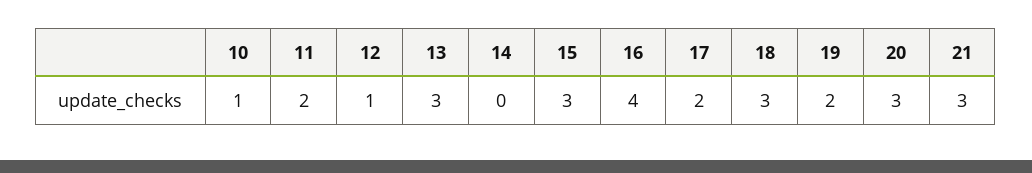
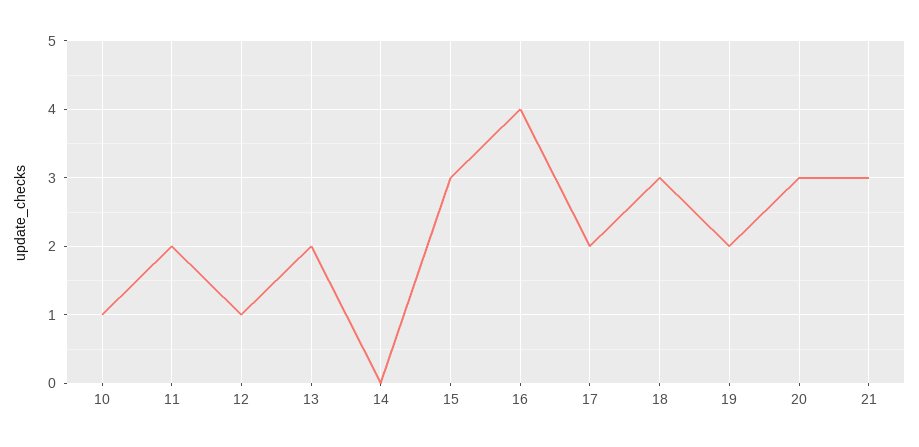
13: 3 -> 2

